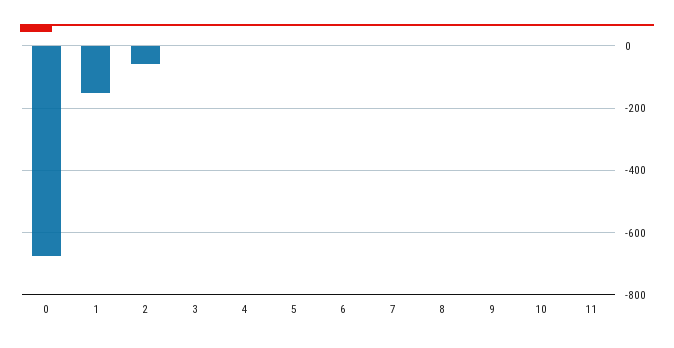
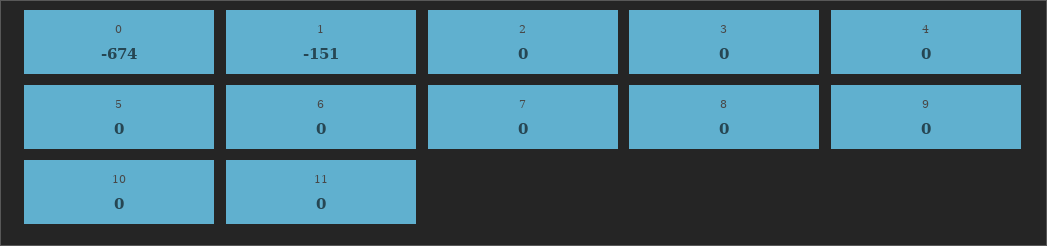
2: -60 -> 0

